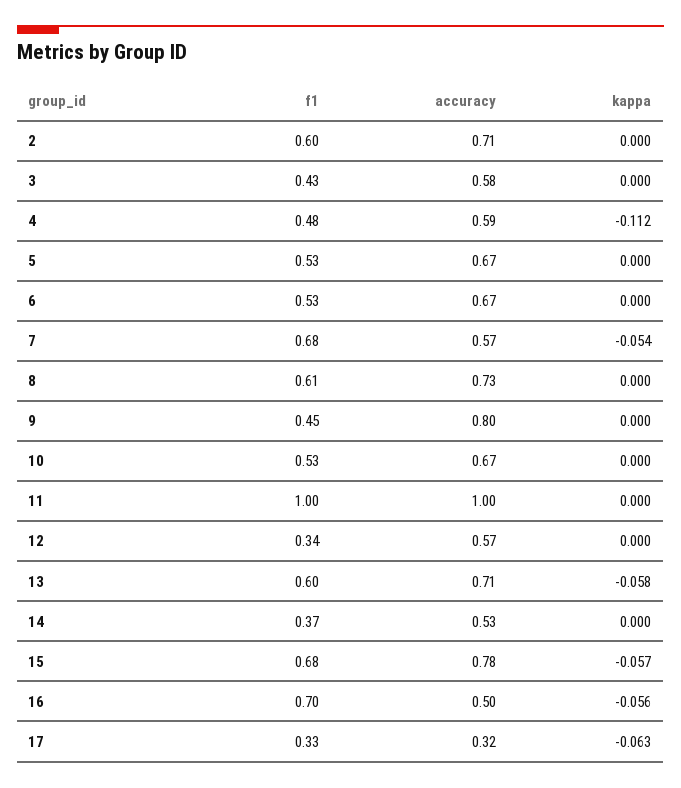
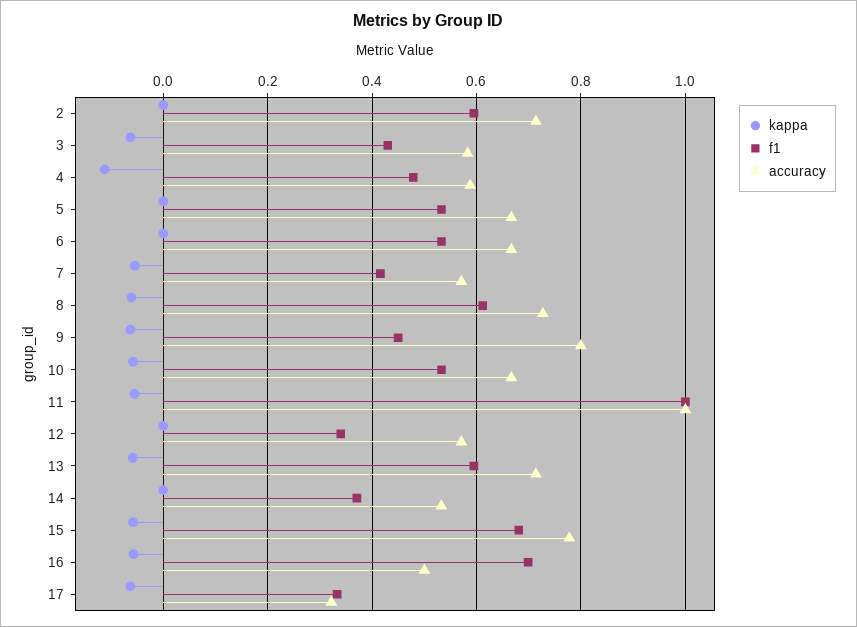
kappa, 3: 0 -> -0.06
f1, 7: 0.68 -> 0.42
kappa, 8: 0 -> -0.06
kappa, 9: 0 -> -0.06
kappa, 10: 0 -> -0.06
kappa, 11: 0 -> -0.06

